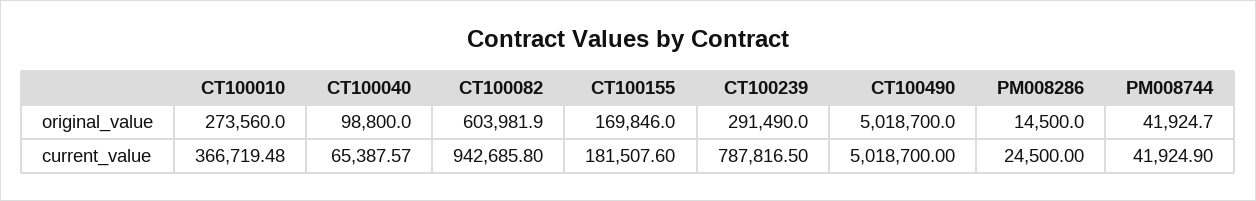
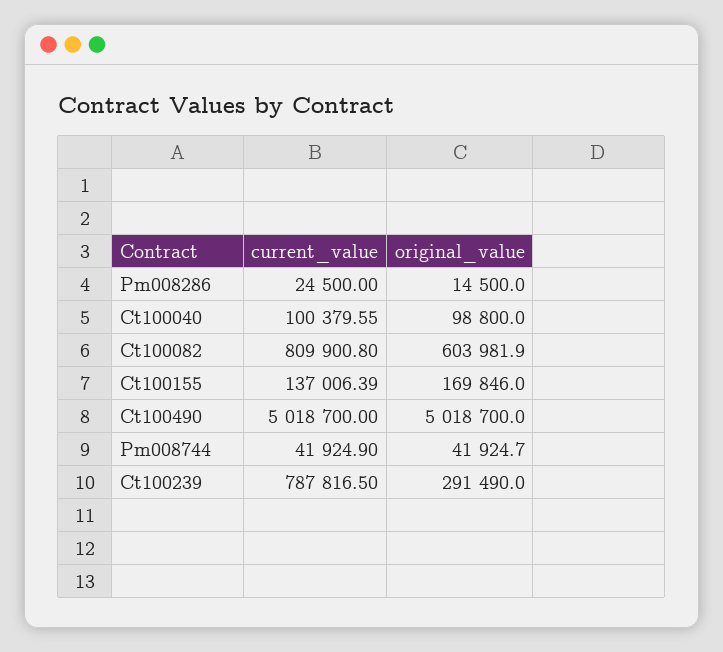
CT100010, original_value: 273560 -> none
CT100010, current_value: 366719.48 -> none
CT100040, current_value: 65387.57 -> 100379.55
CT100082, current_value: 942685.8 -> 809900.8
CT100155, current_value: 181507.6 -> 137006.39

